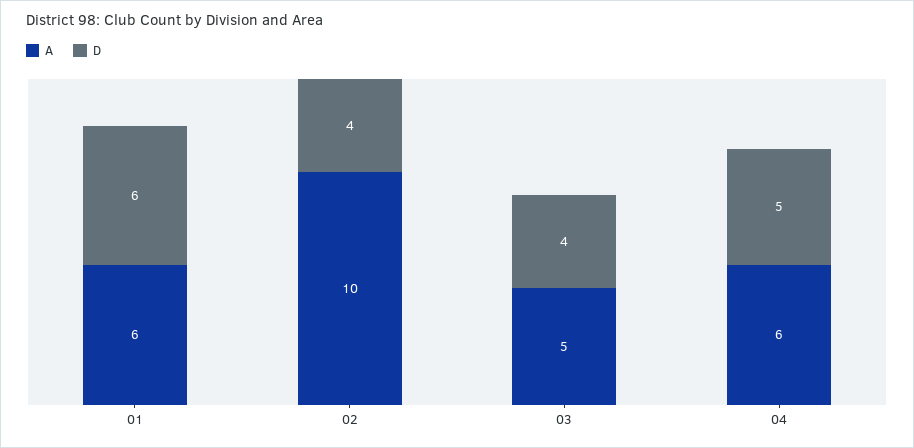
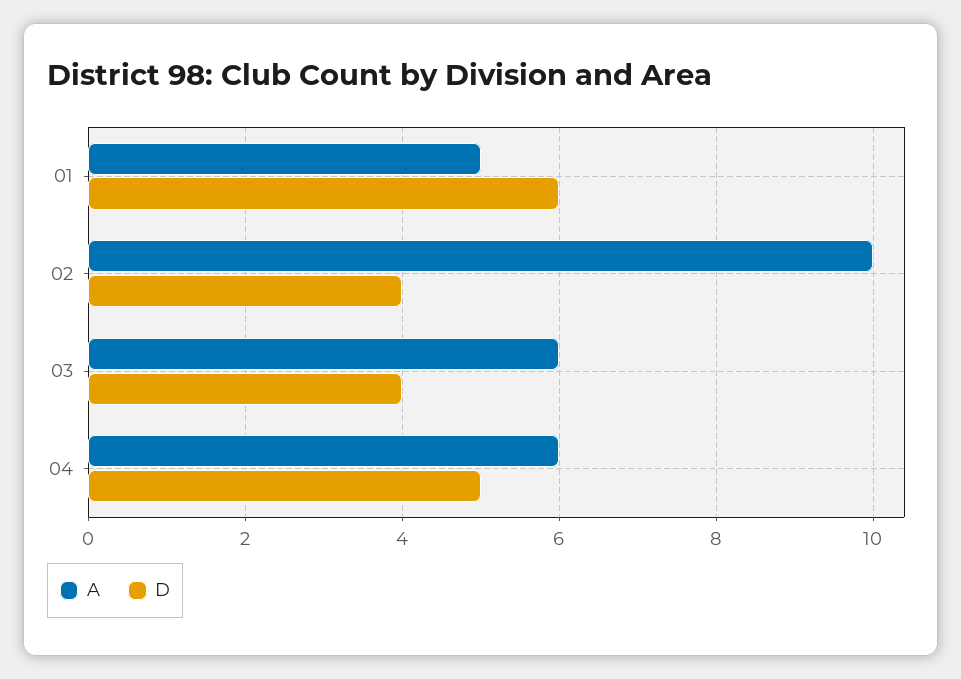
A, 01: 6 -> 5
A, 03: 5 -> 6

